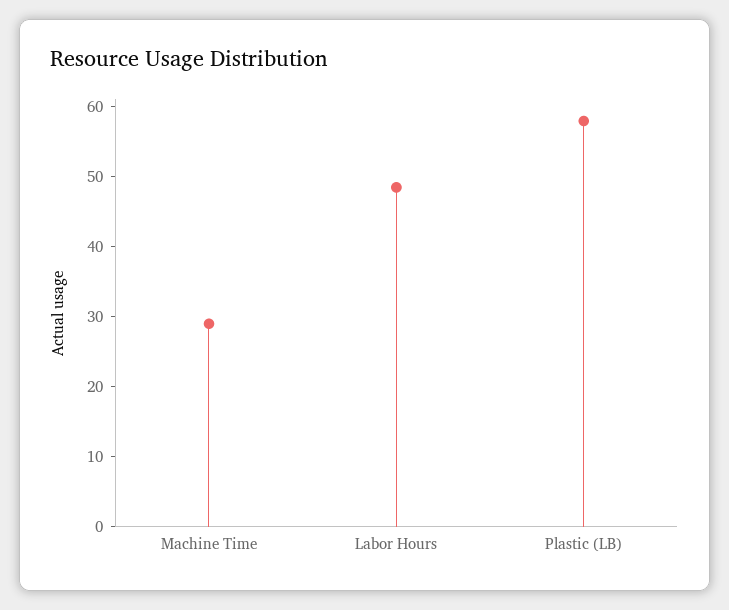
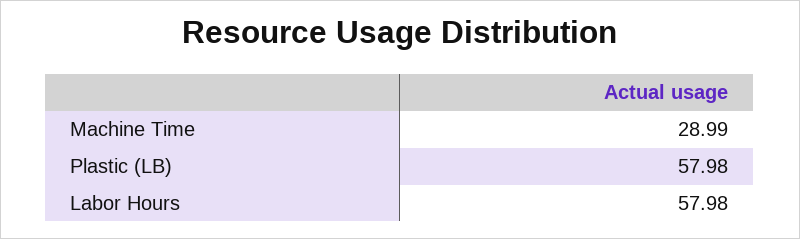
Labor Hours: 48 -> 57.98

